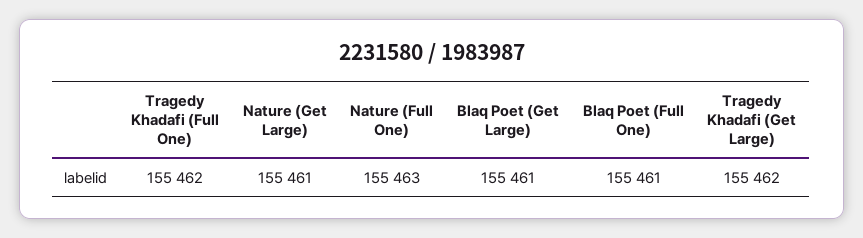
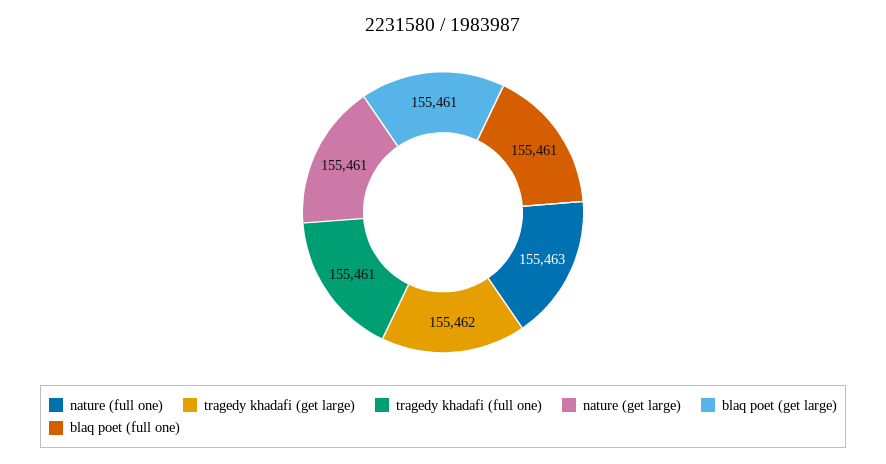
Tragedy Khadafi (Full One): 155462 -> 155461

